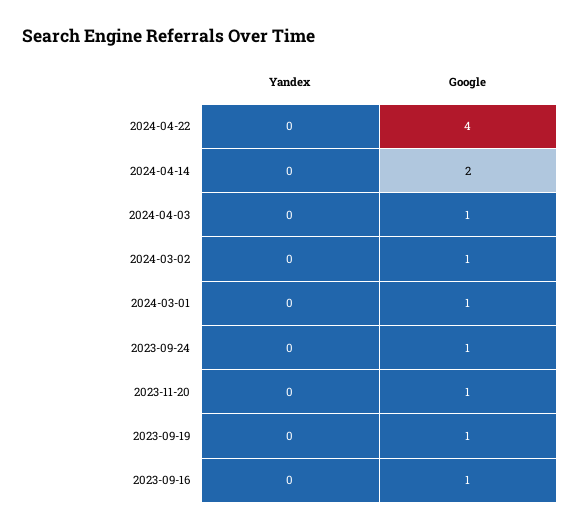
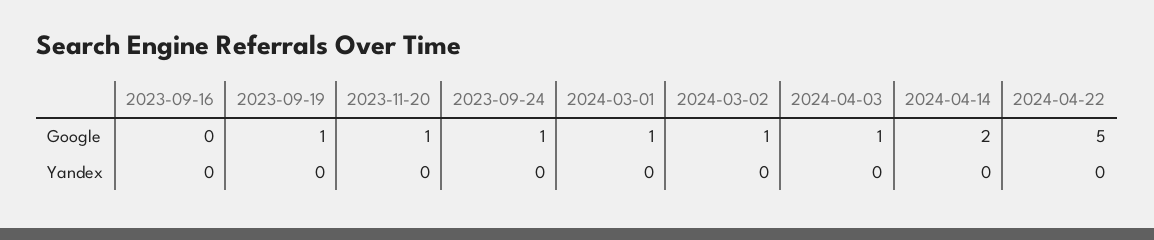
Google, 2024-04-22: 4 -> 5
Google, 2023-09-16: 1 -> 0

